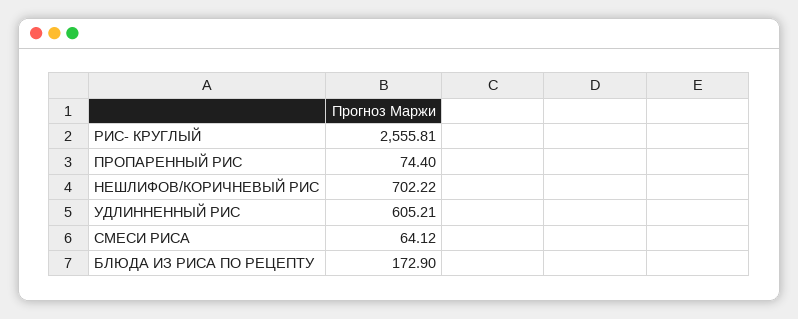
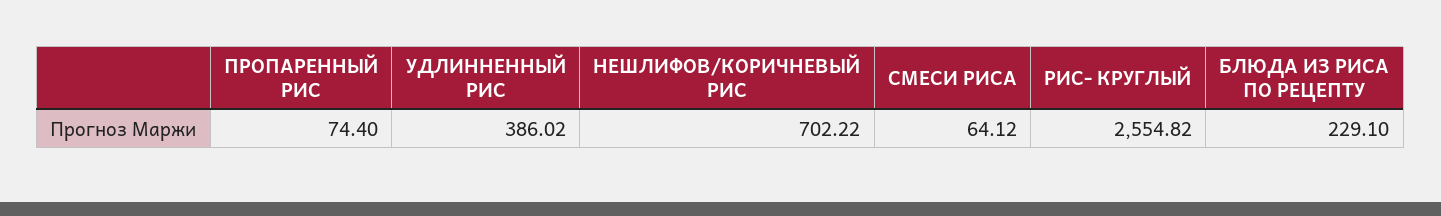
РИС- КРУГЛЫЙ: 2555.81 -> 2554.82
УДЛИННЕННЫЙ РИС: 605.21 -> 386.02
БЛЮДА ИЗ РИСА ПО РЕЦЕПТУ: 172.9 -> 229.1

